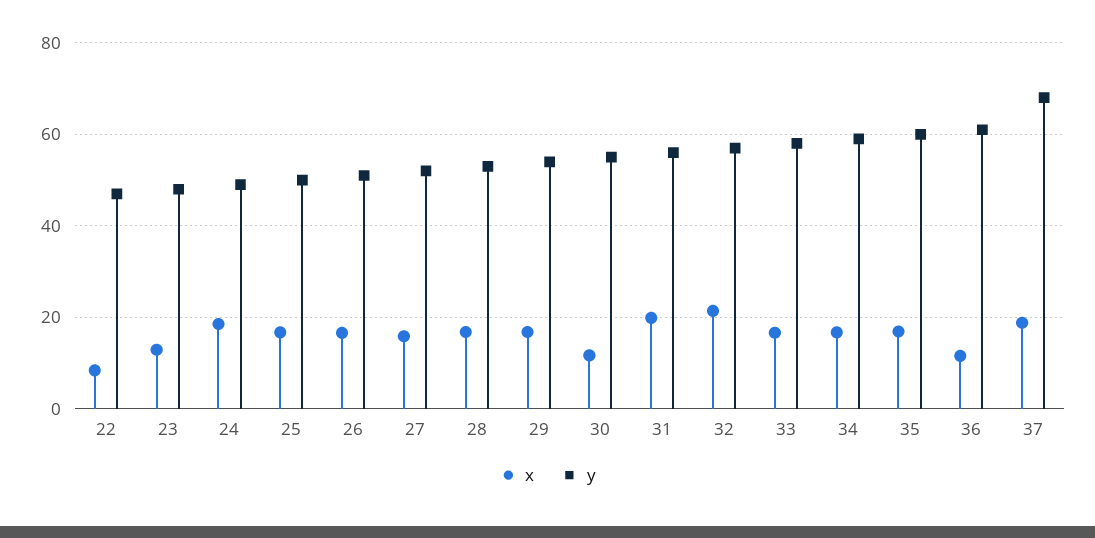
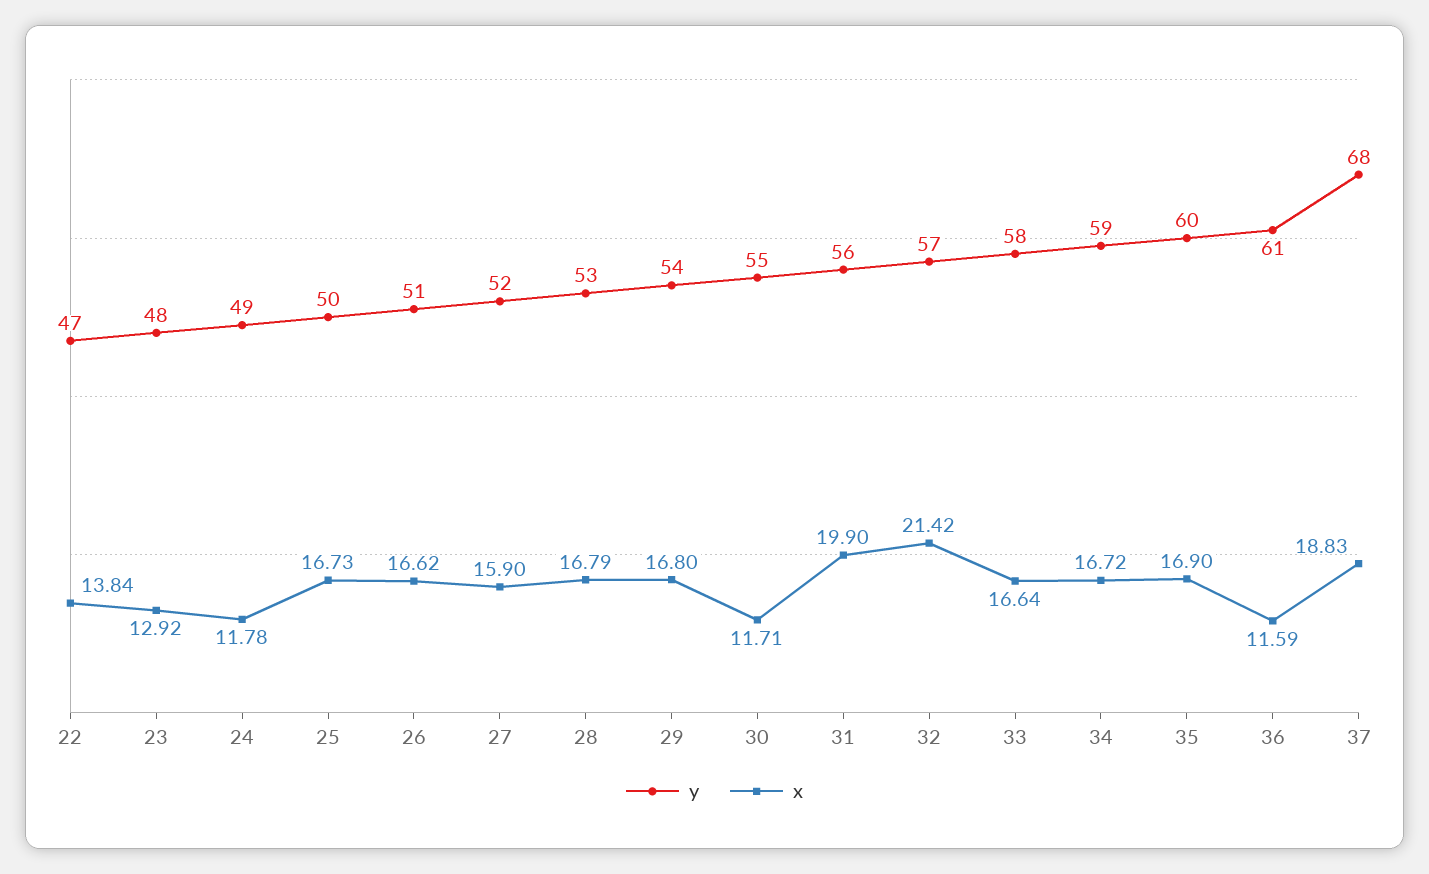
x, 22: 8 -> 13.84
x, 24: 18 -> 11.78

